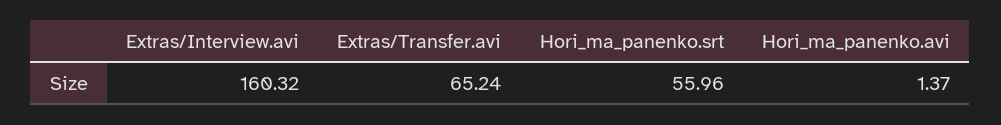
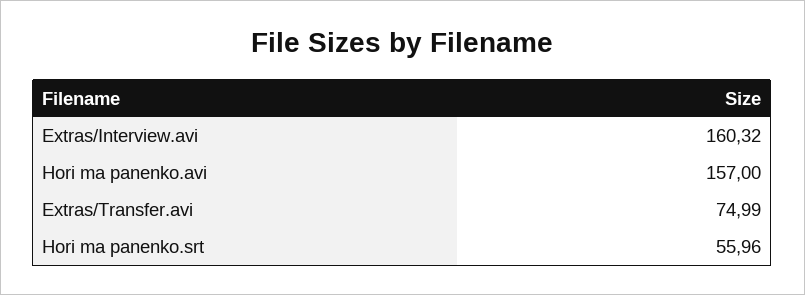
Extras/Transfer.avi: 65.24 -> 74.99
Hori_ma_panenko.avi: 1.37 -> 157

